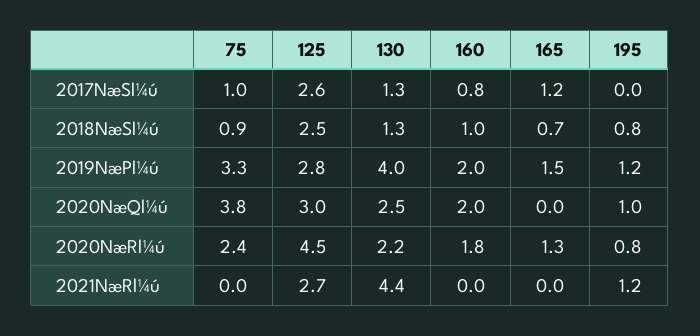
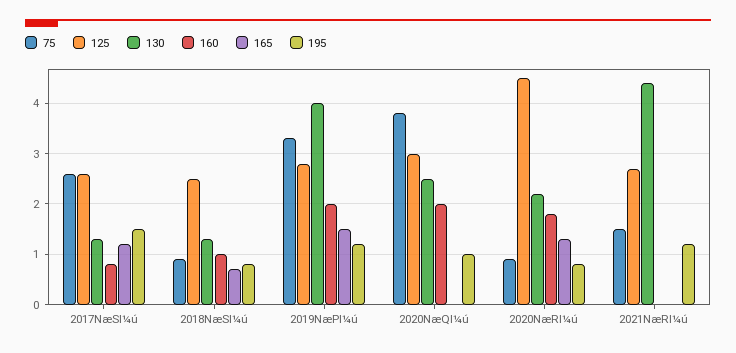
75, 2017NæSl¼ú: 1 -> 2.5
195, 2017NæSl¼ú: 0 -> 1.5
75, 2020NæRl¼ú: 2.4 -> 1
75, 2021NæRl¼ú: 0 -> 1.5

